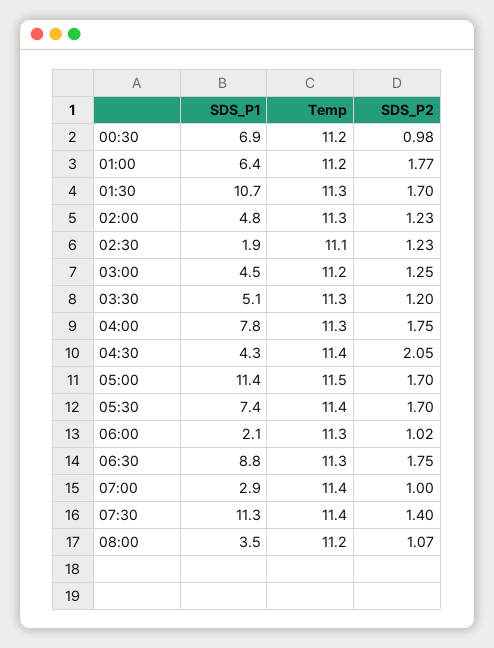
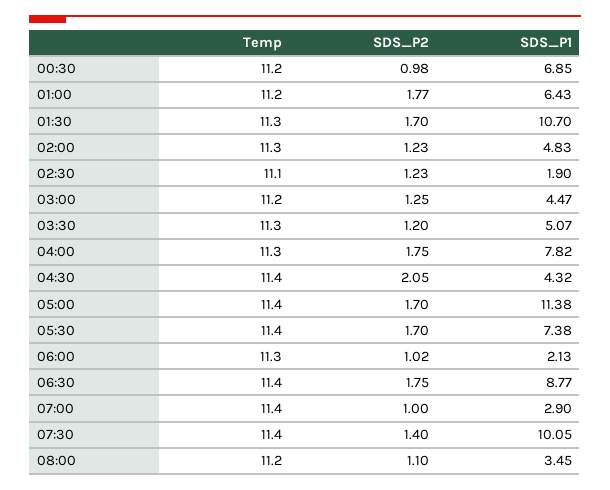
Temp, 05:00: 11.5 -> 11.4
Temp, 06:30: 11.3 -> 11.4
SDS_P1, 07:30: 11.3 -> 10.05
SDS_P2, 08:00: 1.07 -> 1.1

